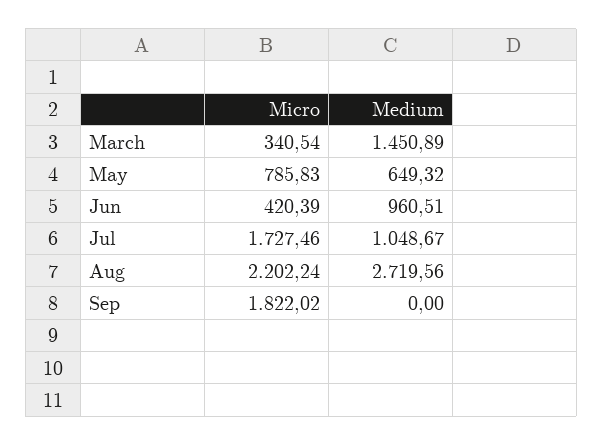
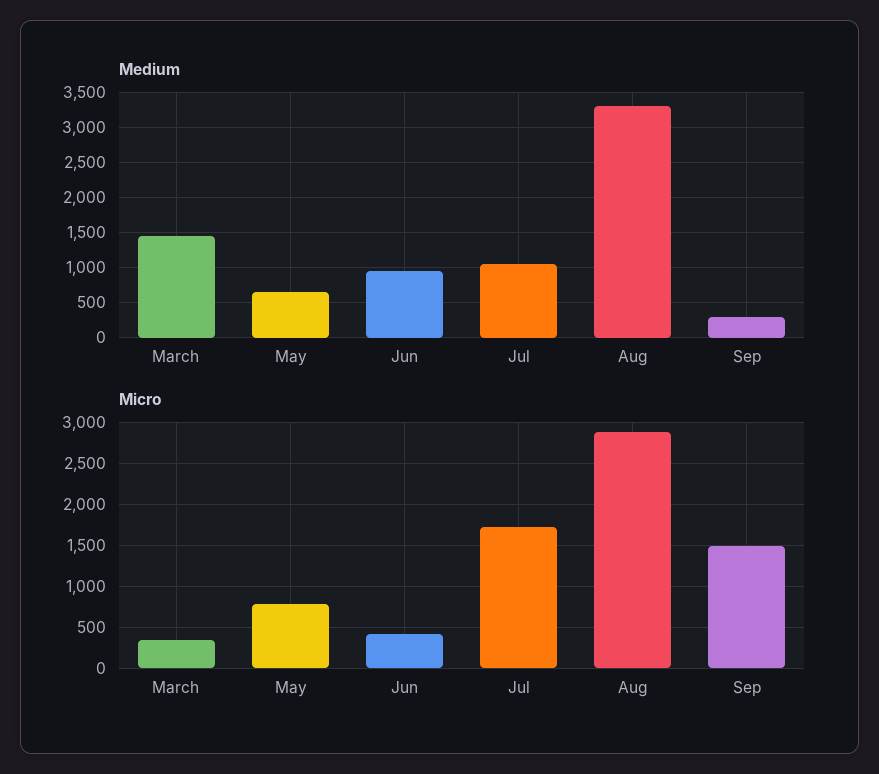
Micro, Aug: 2202.24 -> 2900
Medium, Aug: 2719.56 -> 3300
Micro, Sep: 1822.02 -> 1500
Medium, Sep: 0 -> 300

